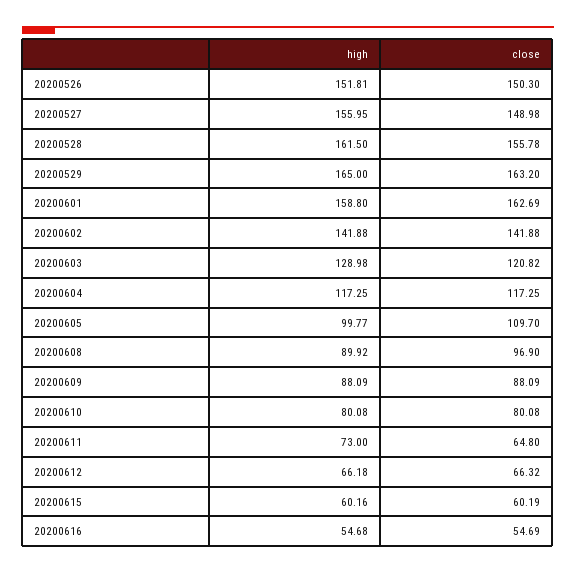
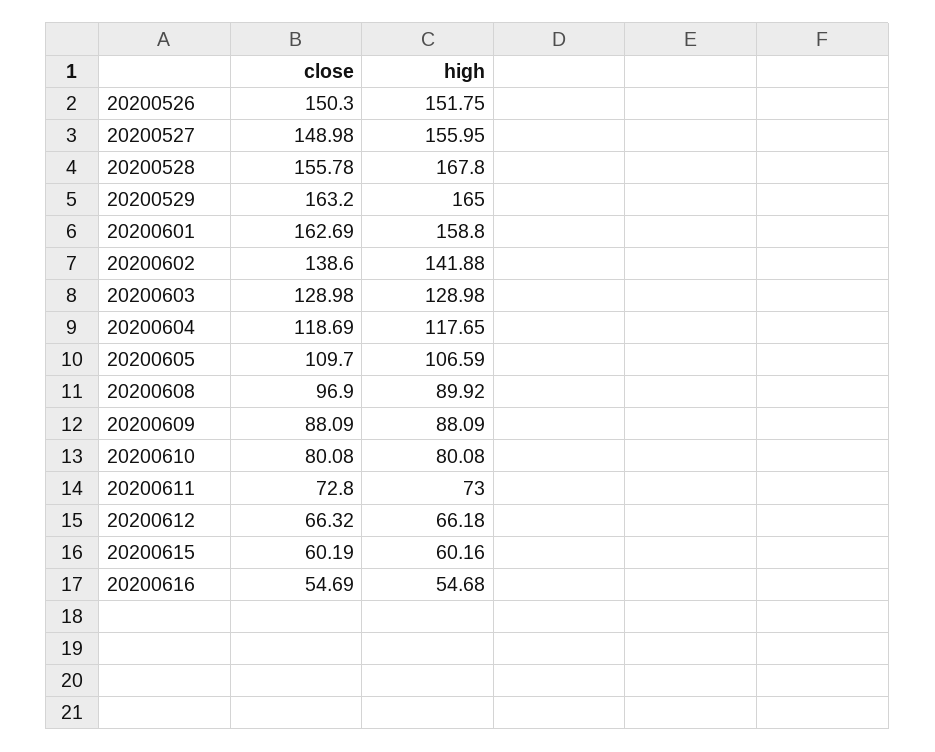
high, 20200526: 151.81 -> 151.75
high, 20200528: 161.5 -> 167.8
close, 20200602: 141.88 -> 138.6
close, 20200603: 120.82 -> 128.98
high, 20200604: 117.25 -> 117.65
close, 20200604: 117.25 -> 118.69
high, 20200605: 99.77 -> 106.59
close, 20200611: 64.8 -> 72.8

